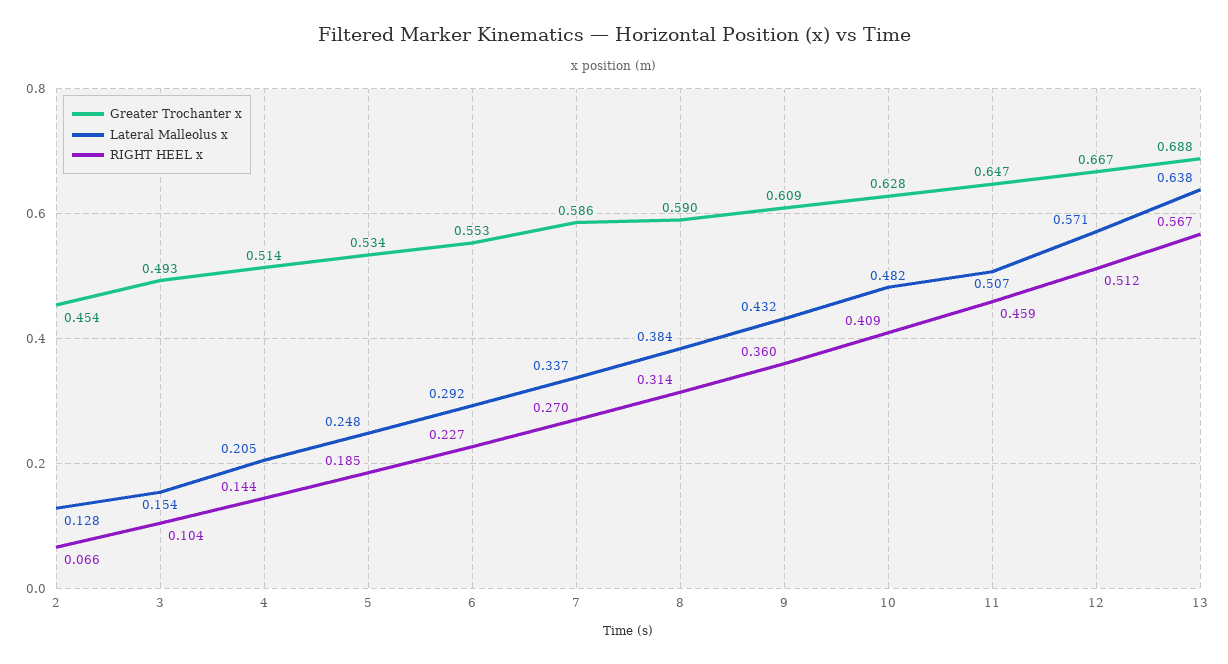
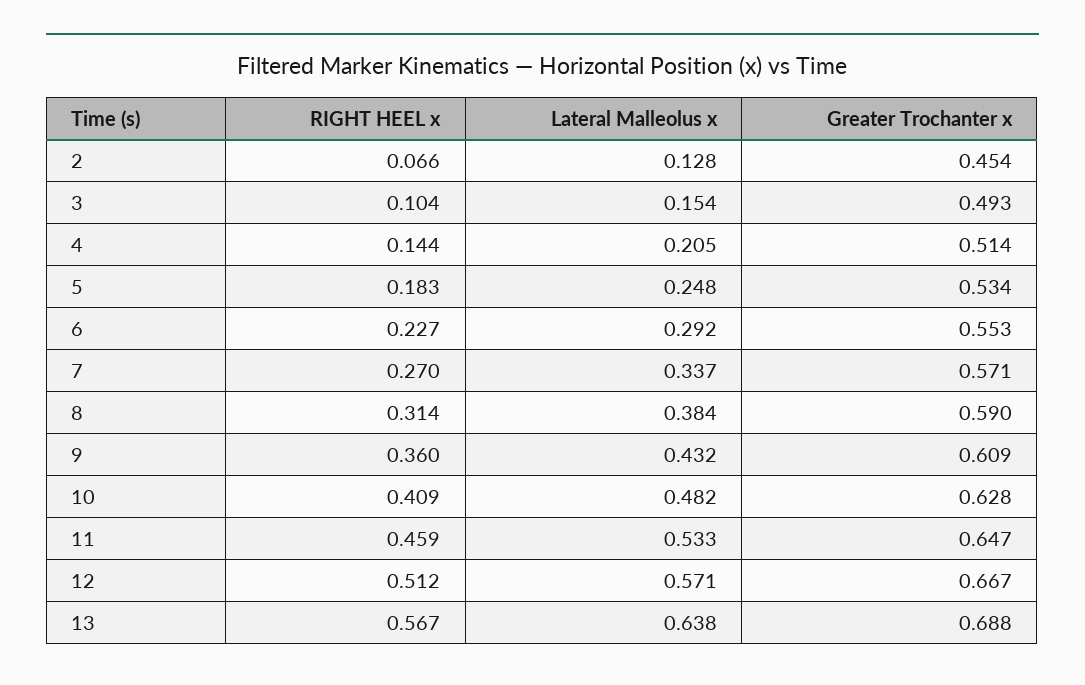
RIGHT HEEL x, 5: 0.185 -> 0.183
Greater Trochanter x, 7: 0.586 -> 0.571
Lateral Malleolus x, 11: 0.507 -> 0.533

